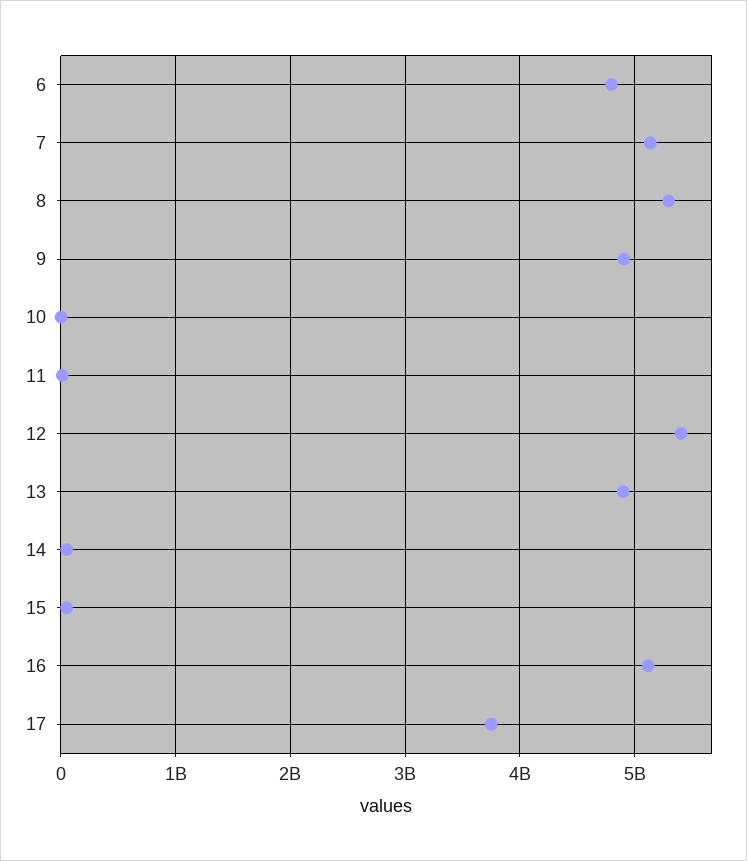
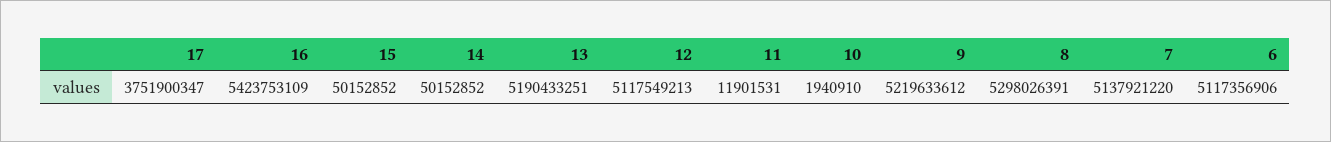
6: 4800000000 -> 5117356906
9: 4900000000 -> 5219633612
12: 5400000000 -> 5117549213
13: 4900000000 -> 5190433251
16: 5100000000 -> 5423753109

